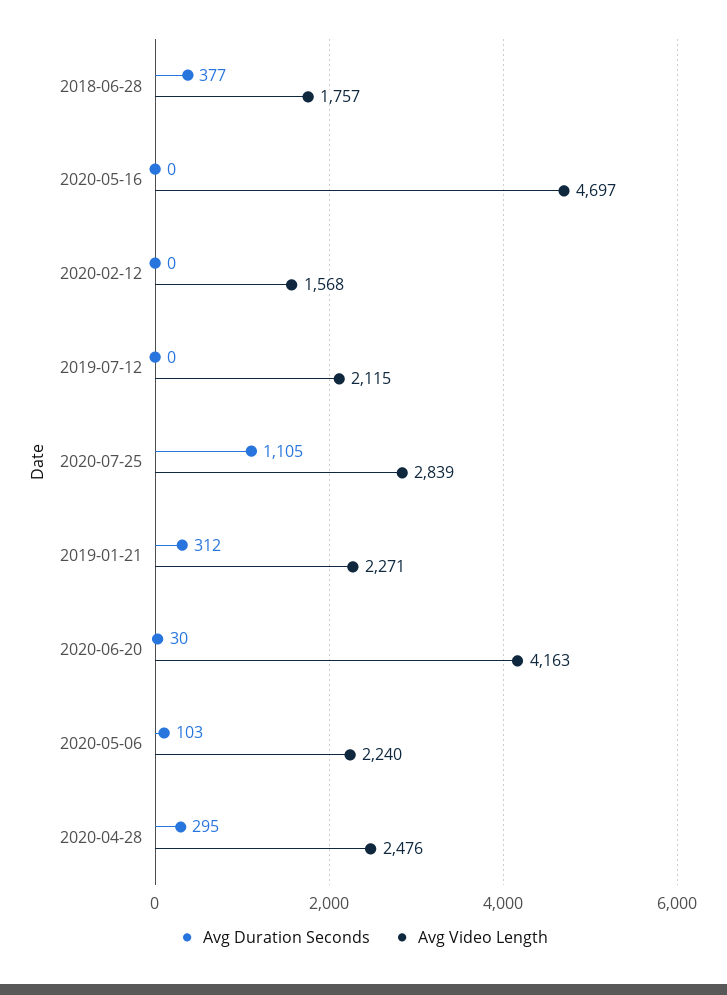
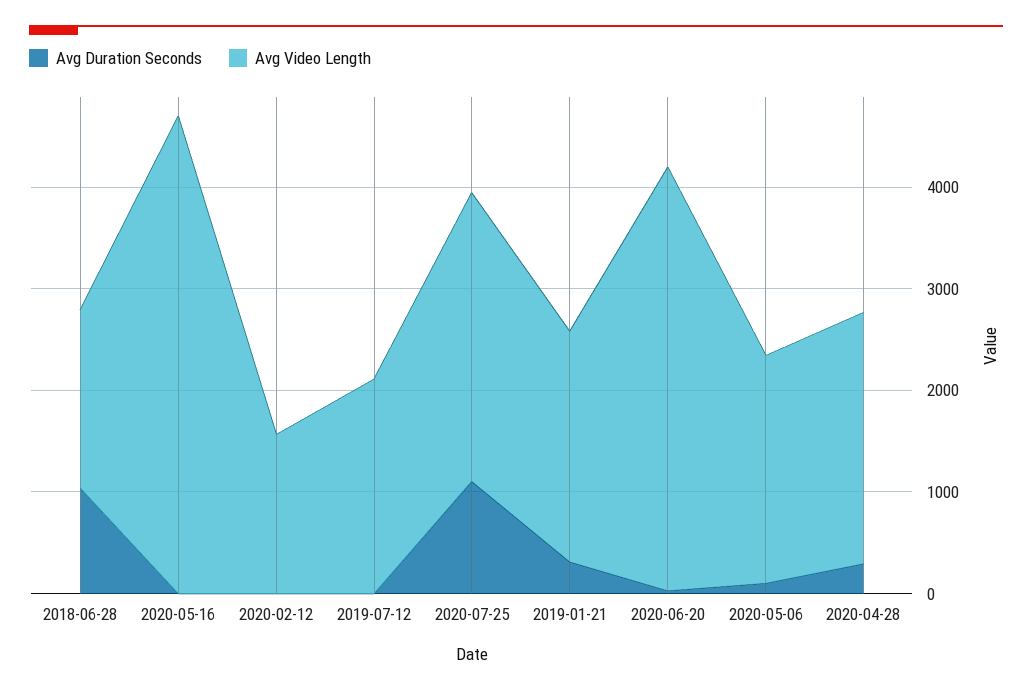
Avg Duration Seconds, 2018-06-28: 377 -> 1000

